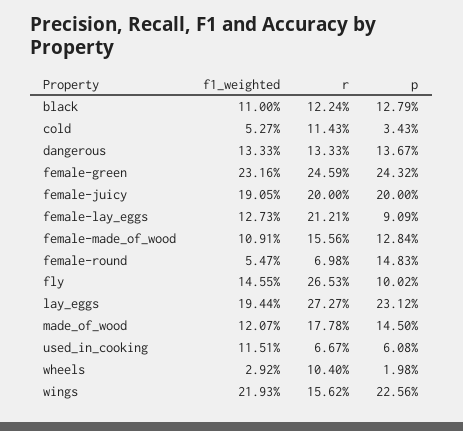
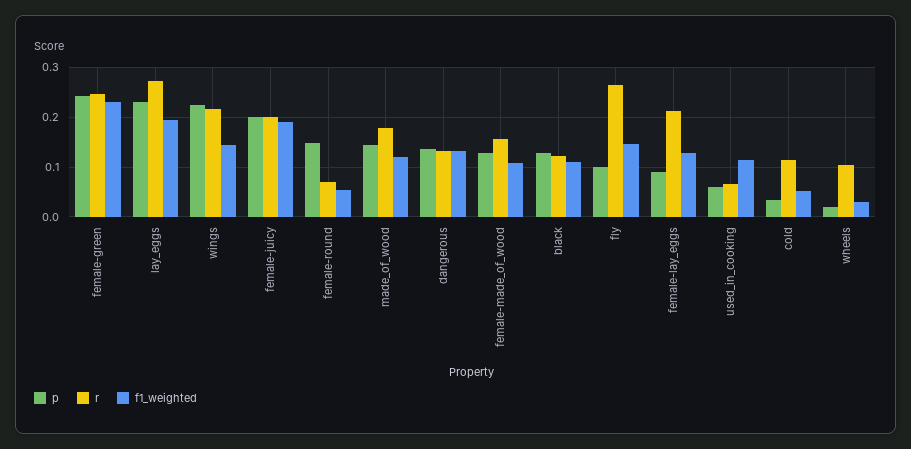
f1_weighted, wings: 0.2193 -> 0.14
r, wings: 0.1562 -> 0.22

